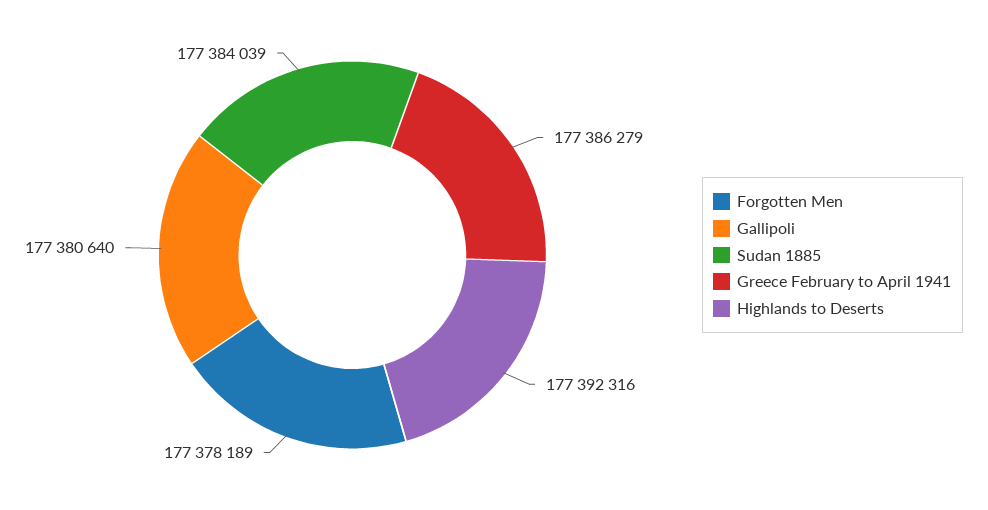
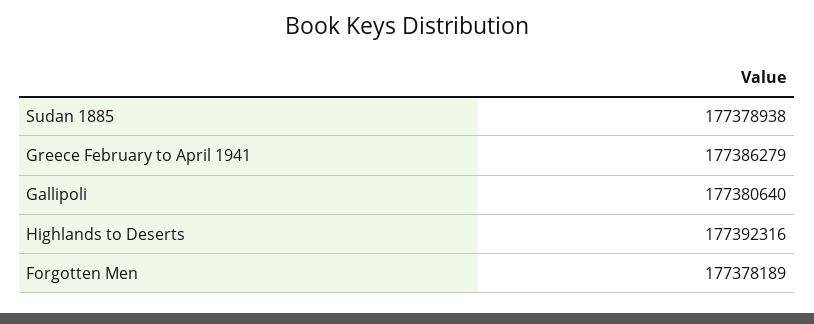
Sudan 1885: 177384039 -> 177378938

